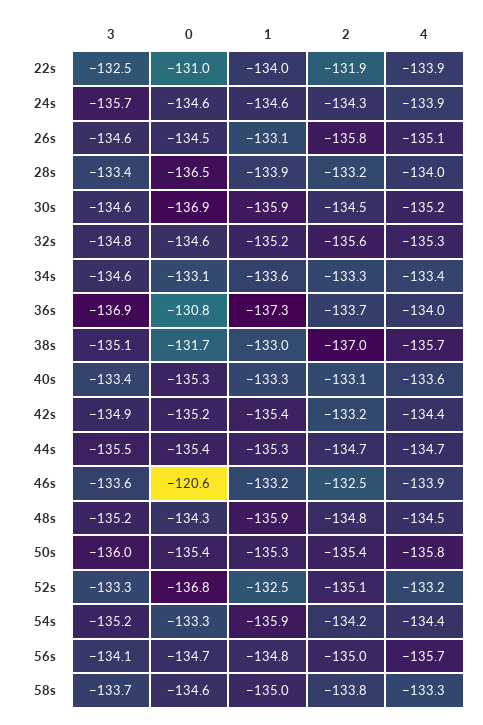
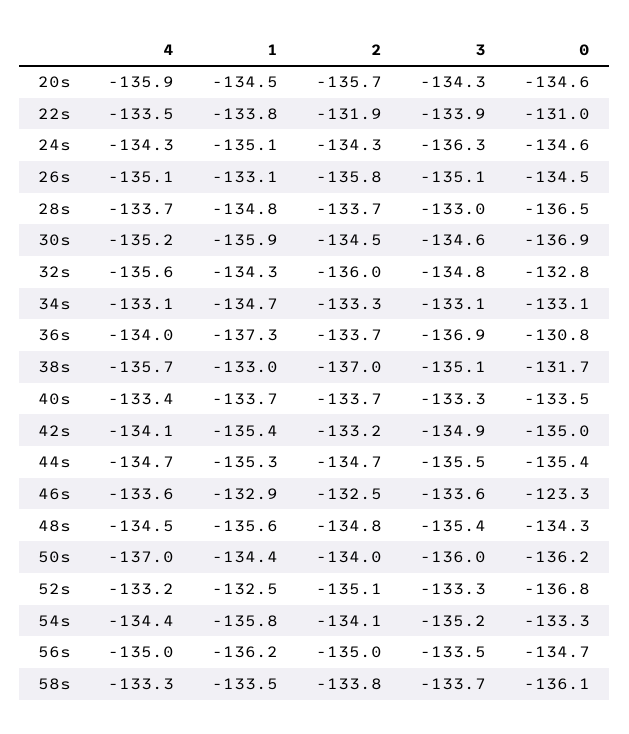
3, 22s: -132.5 -> -133.9
1, 22s: -134 -> -133.8
4, 22s: -133.9 -> -133.5
3, 24s: -135.7 -> -136.3
1, 24s: -134.6 -> -135.1
4, 24s: -133.9 -> -134.3
3, 26s: -134.6 -> -135.1
3, 28s: -133.4 -> -133
1, 28s: -133.9 -> -134.8
2, 28s: -133.2 -> -133.7
4, 28s: -134 -> -133.7
0, 32s: -134.6 -> -132.8
1, 32s: -135.2 -> -134.3
2, 32s: -135.6 -> -136
4, 32s: -135.3 -> -135.6
3, 34s: -134.6 -> -133.1
1, 34s: -133.6 -> -134.7
4, 34s: -133.4 -> -133.1
3, 40s: -133.4 -> -133.3
0, 40s: -135.3 -> -133.5
1, 40s: -133.3 -> -133.7
2, 40s: -133.1 -> -133.7
4, 40s: -133.6 -> -133.4
0, 42s: -135.2 -> -135
4, 42s: -134.4 -> -134.1
0, 46s: -120.6 -> -123.3
1, 46s: -133.2 -> -132.9
4, 46s: -133.9 -> -133.6
3, 48s: -135.2 -> -135.4
1, 48s: -135.9 -> -135.6
0, 50s: -135.4 -> -136.2
1, 50s: -135.3 -> -134.4
2, 50s: -135.4 -> -134
4, 50s: -135.8 -> -137
1, 54s: -135.9 -> -135.8
2, 54s: -134.2 -> -134.1
3, 56s: -134.1 -> -133.5
1, 56s: -134.8 -> -136.2
4, 56s: -135.7 -> -135
0, 58s: -134.6 -> -136.1
1, 58s: -135 -> -133.5
4, 20s: none -> -135.9
1, 20s: none -> -134.5
2, 20s: none -> -135.7
3, 20s: none -> -134.3
0, 20s: none -> -134.6

